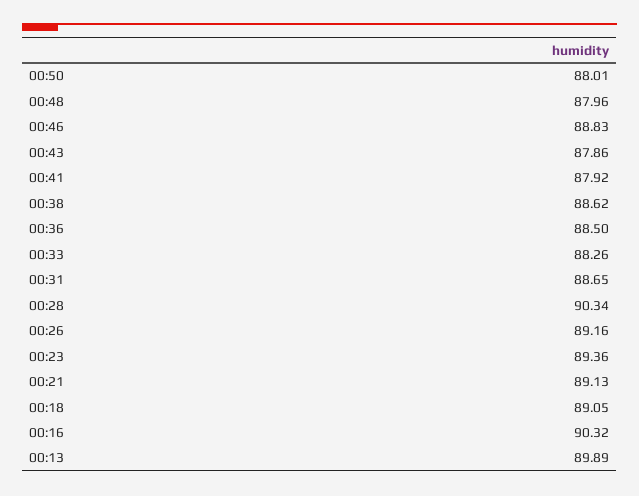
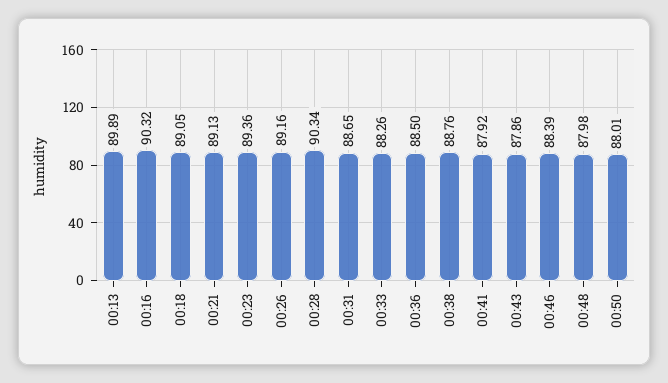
00:48: 87.96 -> 87.98
00:46: 88.83 -> 88.39
00:38: 88.62 -> 88.76

